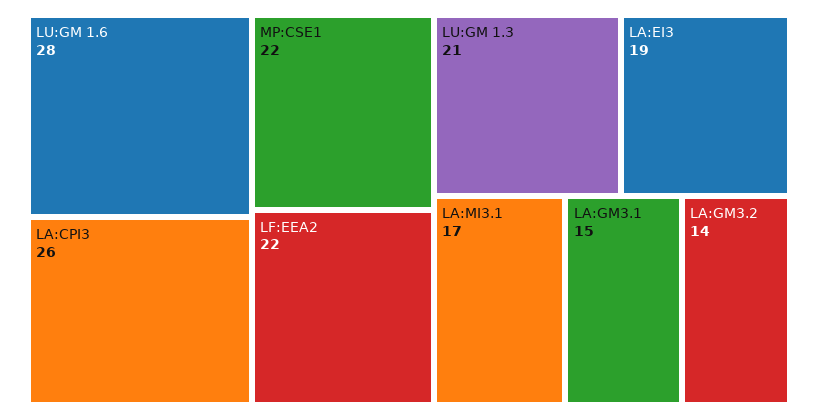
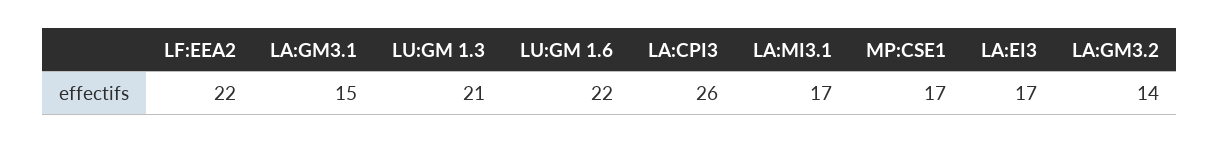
LU:GM 1.6: 28 -> 22
MP:CSE1: 22 -> 17
LA:EI3: 19 -> 17

